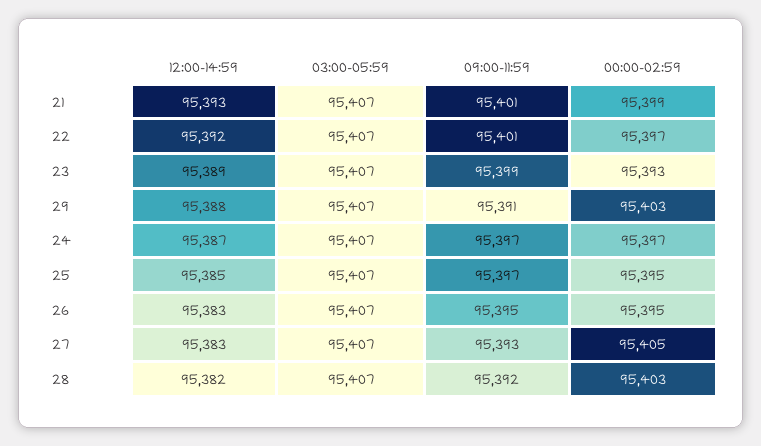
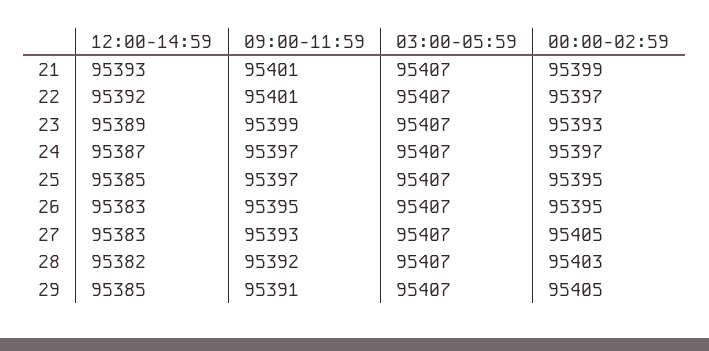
12:00-14:59, 29: 95388 -> 95385
00:00-02:59, 29: 95403 -> 95405

